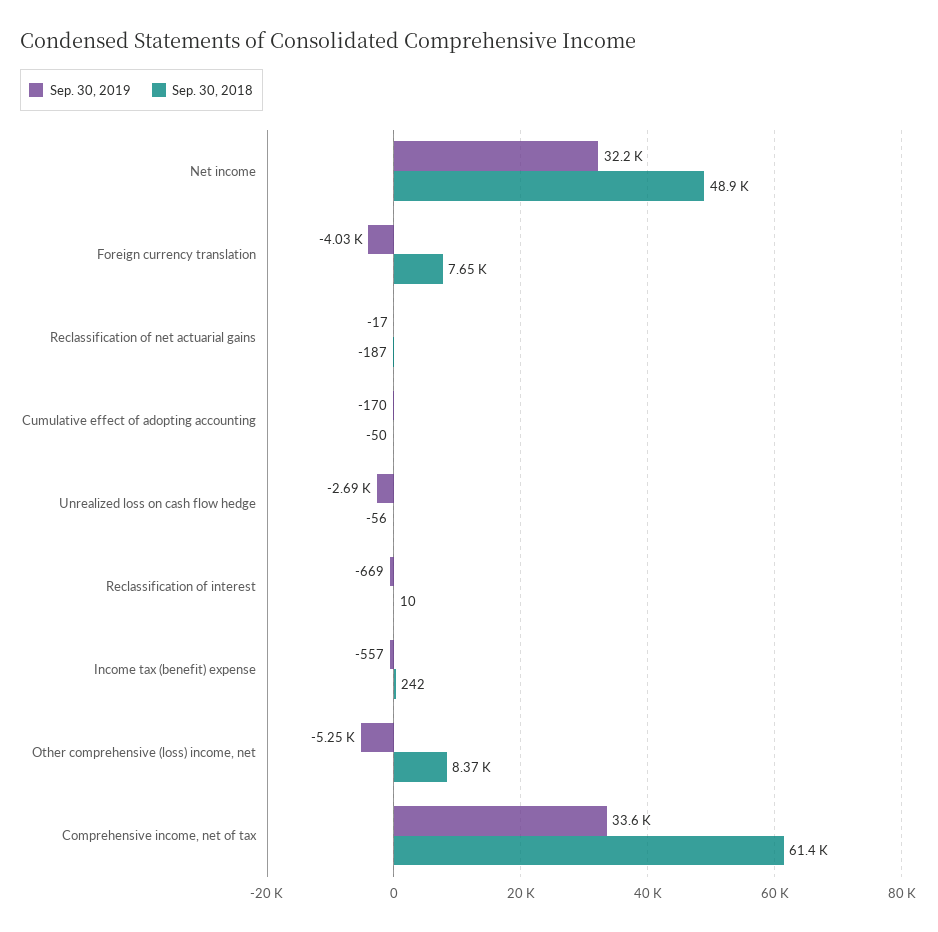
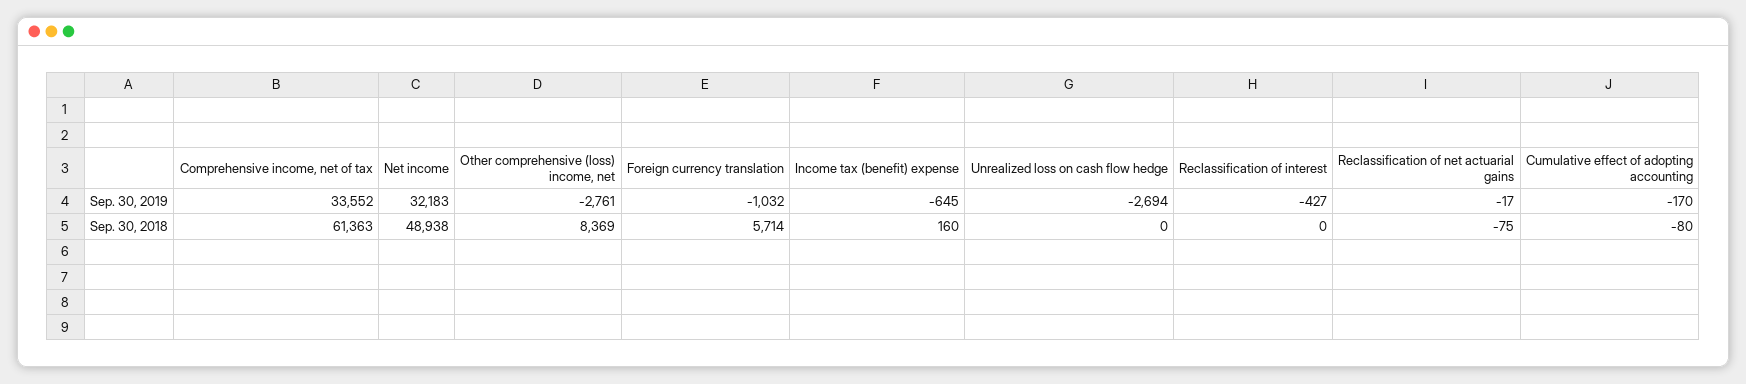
Sep. 30, 2019, Foreign currency translation: -4030 -> -1032
Sep. 30, 2018, Foreign currency translation: 7650 -> 5714
Sep. 30, 2018, Reclassification of net actuarial gains: -187 -> -75
Sep. 30, 2018, Cumulative effect of adopting accounting: -50 -> -80
Sep. 30, 2018, Unrealized loss on cash flow hedge: -56 -> 0
Sep. 30, 2019, Reclassification of interest: -669 -> -427
Sep. 30, 2018, Reclassification of interest: 10 -> 0
Sep. 30, 2019, Income tax (benefit) expense: -557 -> -645
Sep. 30, 2018, Income tax (benefit) expense: 242 -> 160
Sep. 30, 2019, Other comprehensive (loss) income, net: -5250 -> -2761

